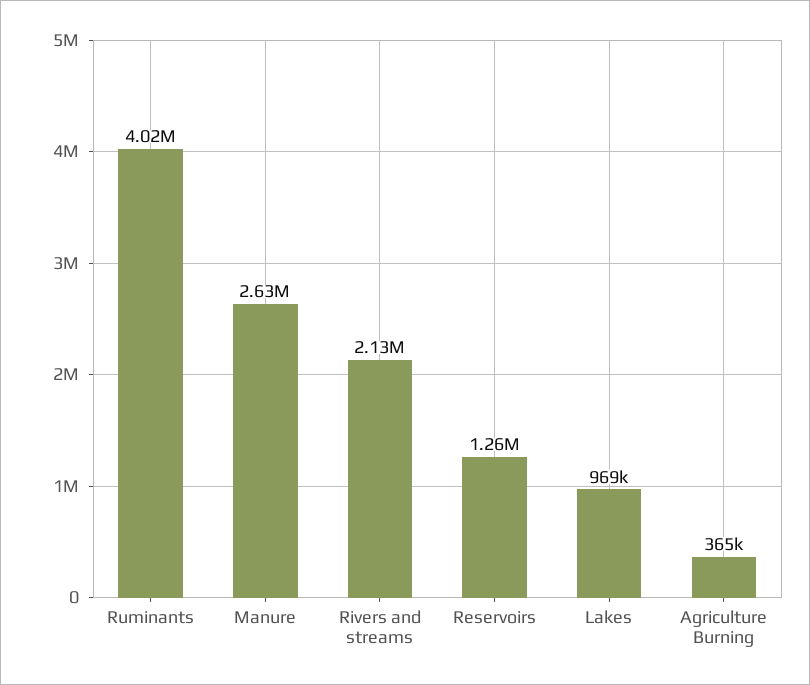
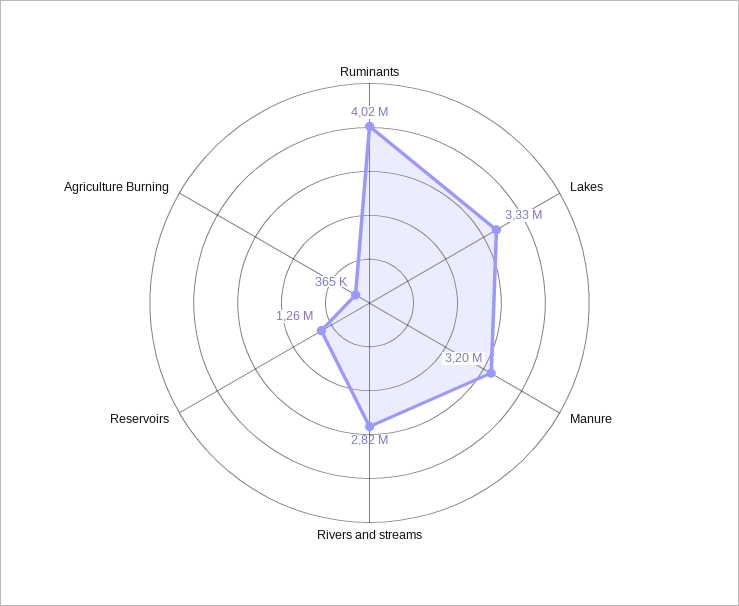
Manure: 2630000 -> 3200000
Rivers and streams: 2130000 -> 2820000
Lakes: 969000 -> 3330000

